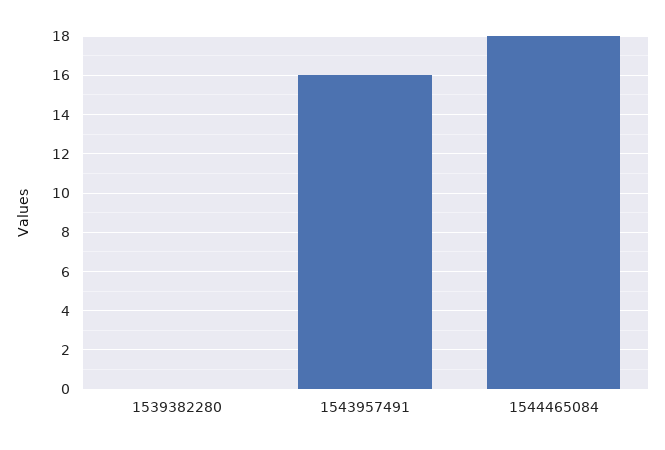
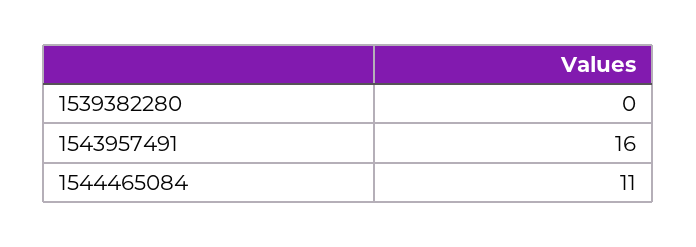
1544465084: 18 -> 11

